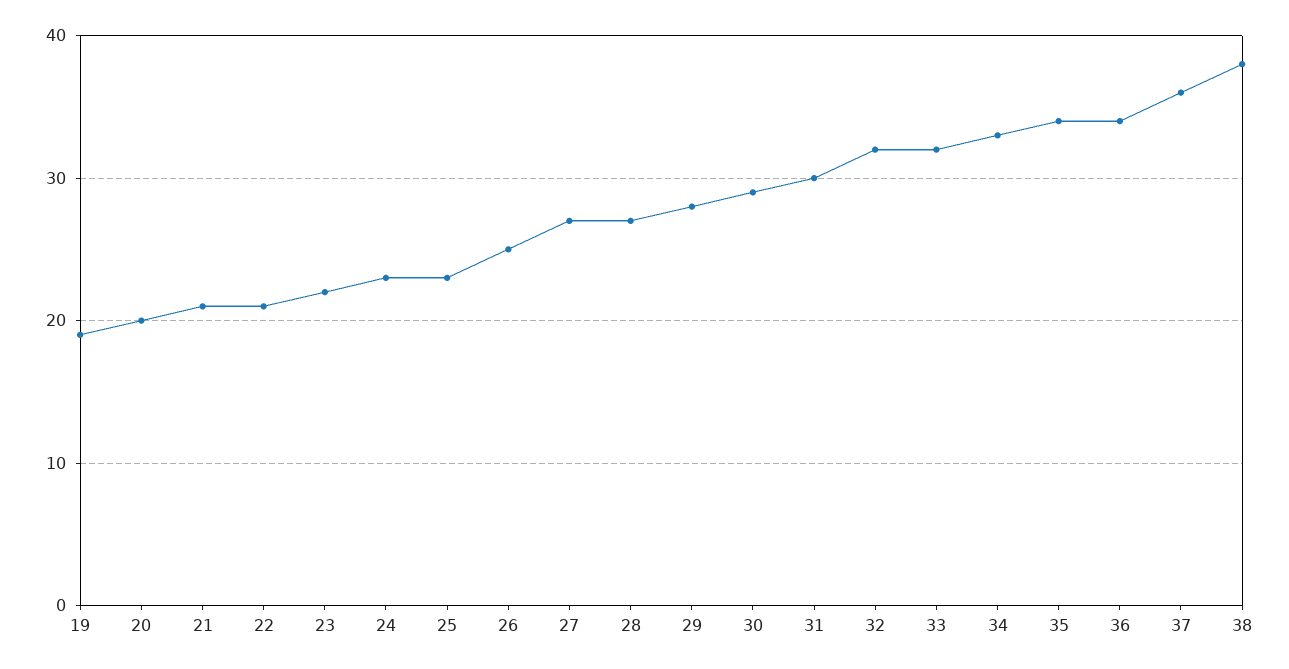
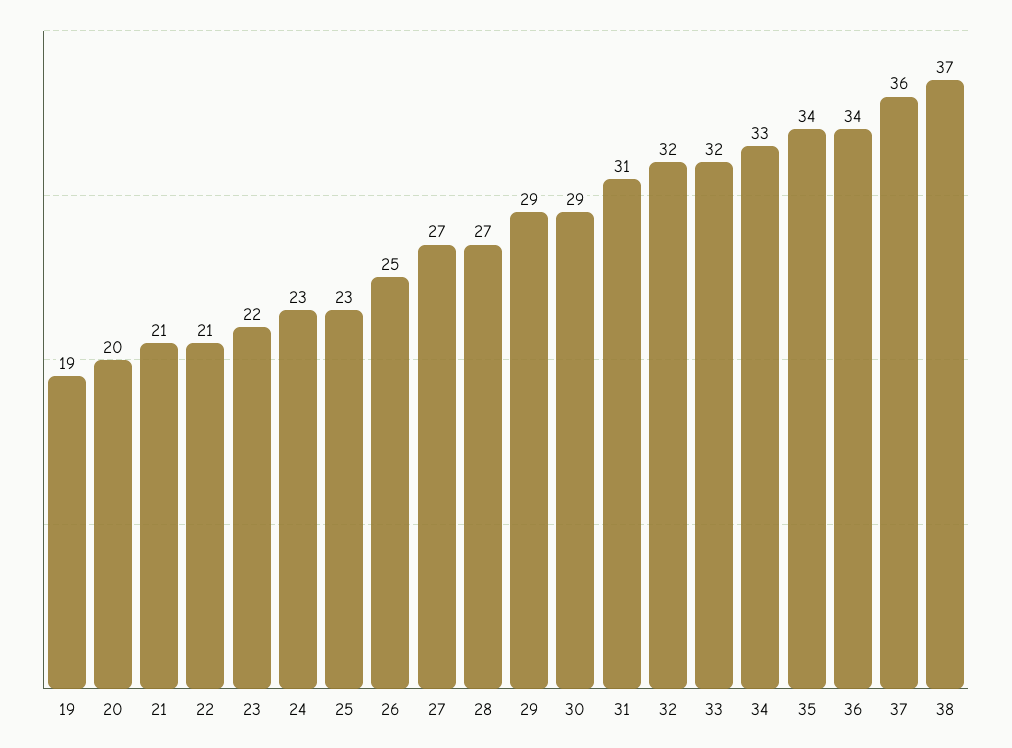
29: 28 -> 29
31: 30 -> 31
38: 38 -> 37

